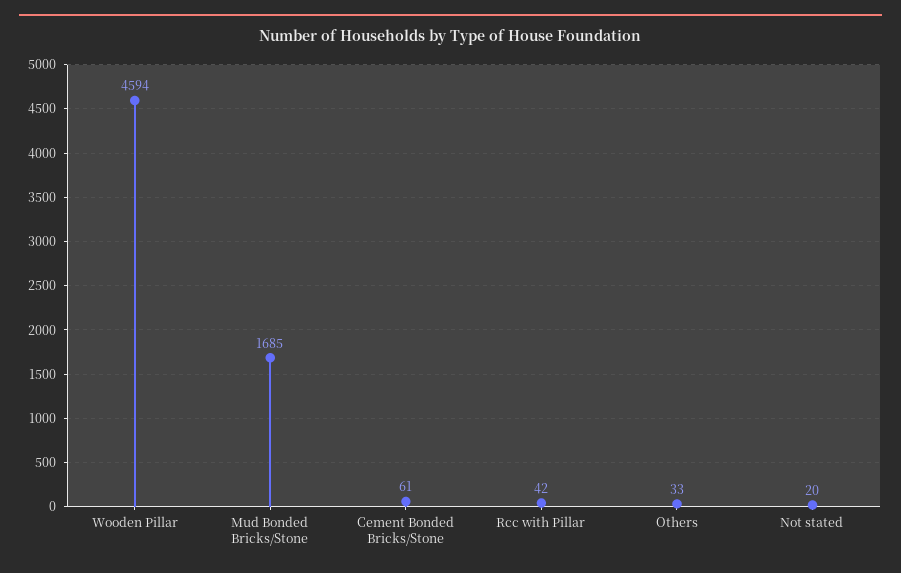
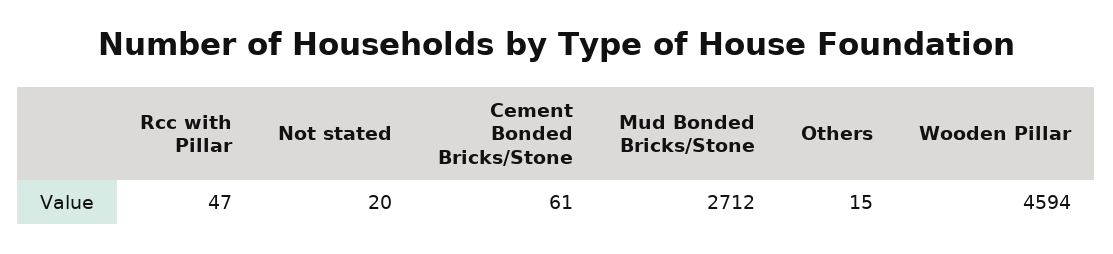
Mud Bonded Bricks/Stone: 1685 -> 2712
Rcc with Pillar: 42 -> 47
Others: 33 -> 15

